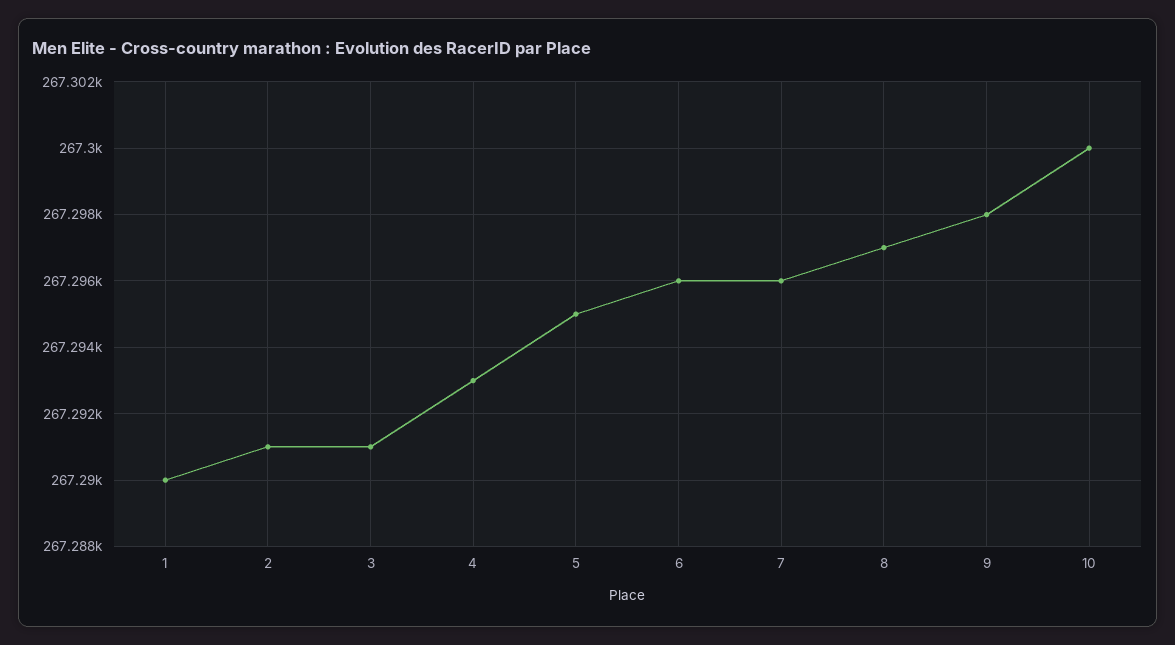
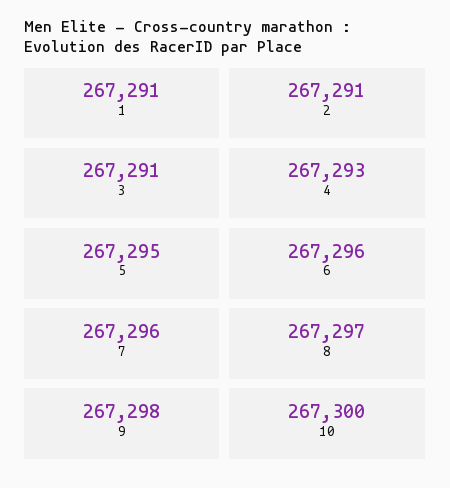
1: 267290 -> 267291

